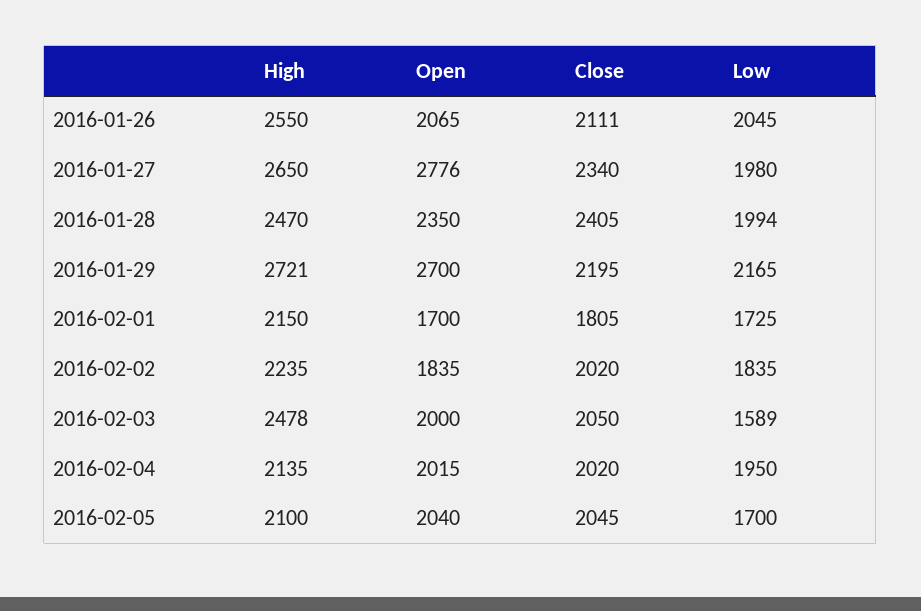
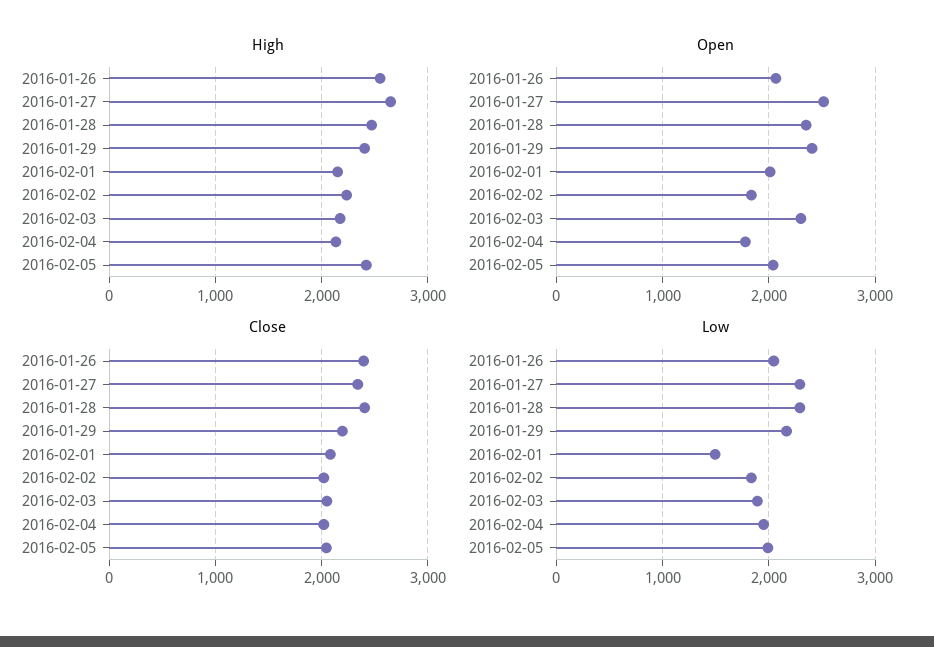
Close, 2016-01-26: 2111 -> 2400
Open, 2016-01-27: 2776 -> 2500
Low, 2016-01-27: 1980 -> 2300
Low, 2016-01-28: 1994 -> 2300
High, 2016-01-29: 2721 -> 2400
Open, 2016-01-29: 2700 -> 2400
Open, 2016-02-01: 1700 -> 2000
Close, 2016-02-01: 1805 -> 2100
Low, 2016-02-01: 1725 -> 1500
High, 2016-02-03: 2478 -> 2200
Open, 2016-02-03: 2000 -> 2300
Low, 2016-02-03: 1589 -> 1900
Open, 2016-02-04: 2015 -> 1800
High, 2016-02-05: 2100 -> 2400
Low, 2016-02-05: 1700 -> 2000

